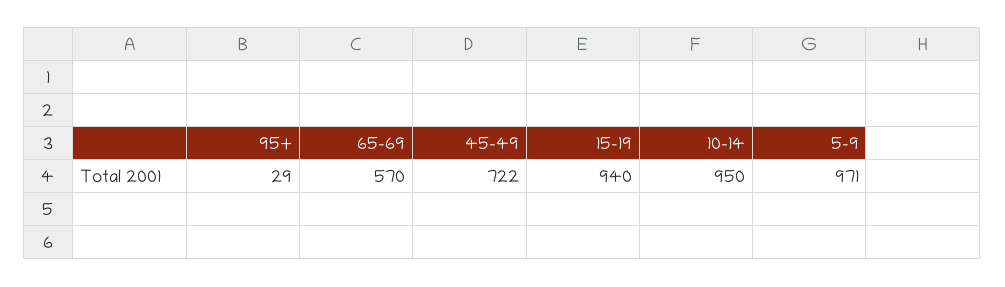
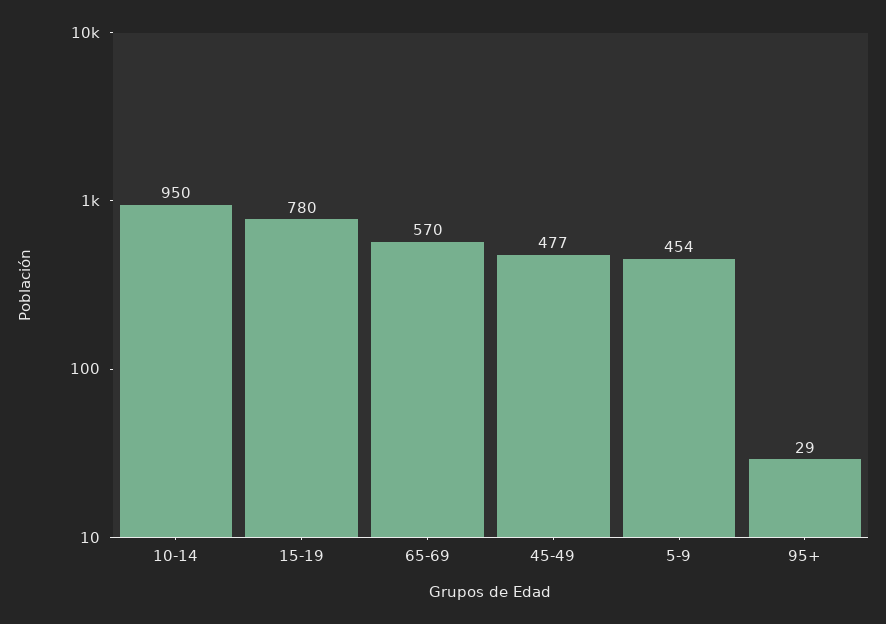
45-49: 722 -> 477
15-19: 940 -> 780
5-9: 971 -> 454

